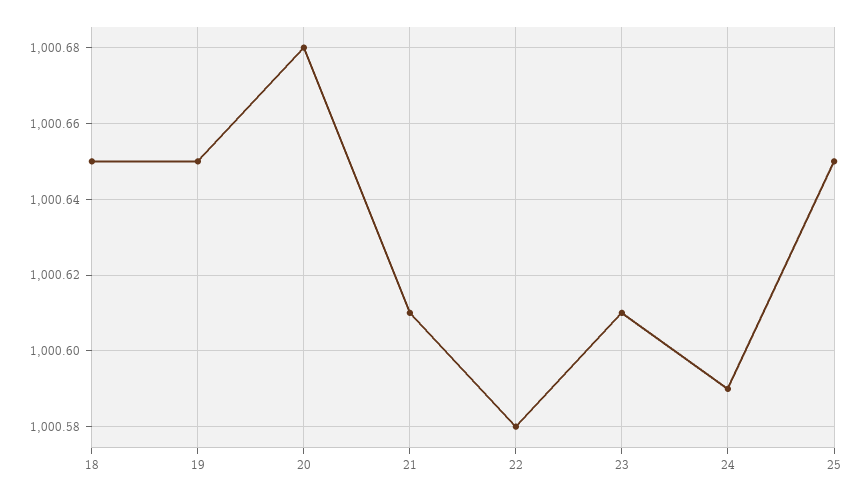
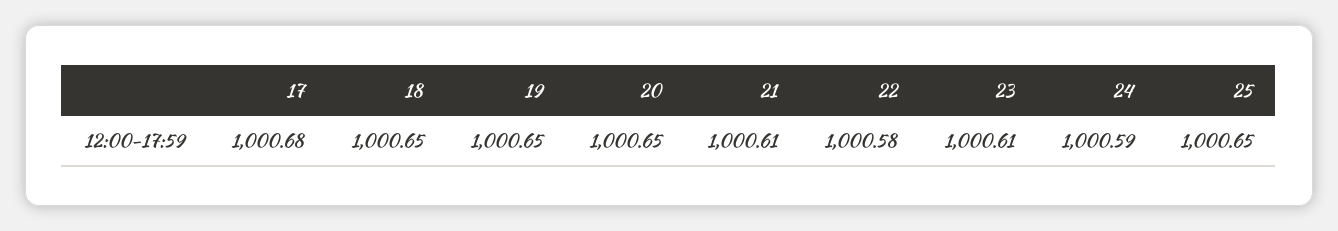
20: 1000.68 -> 1000.65
17: none -> 1000.68

